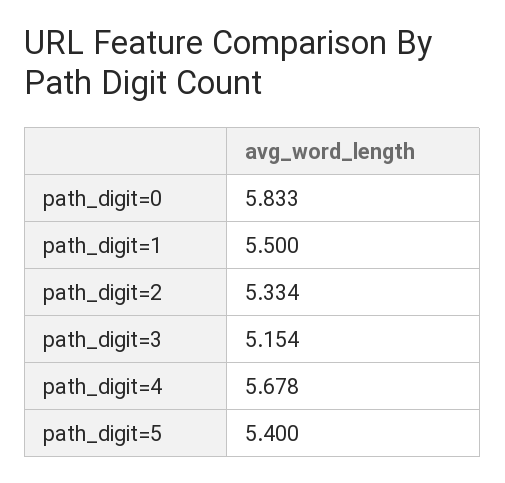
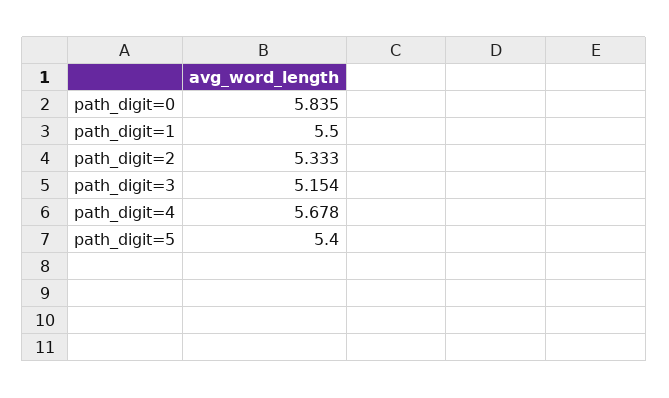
path_digit=0: 5.833 -> 5.835
path_digit=2: 5.334 -> 5.333

